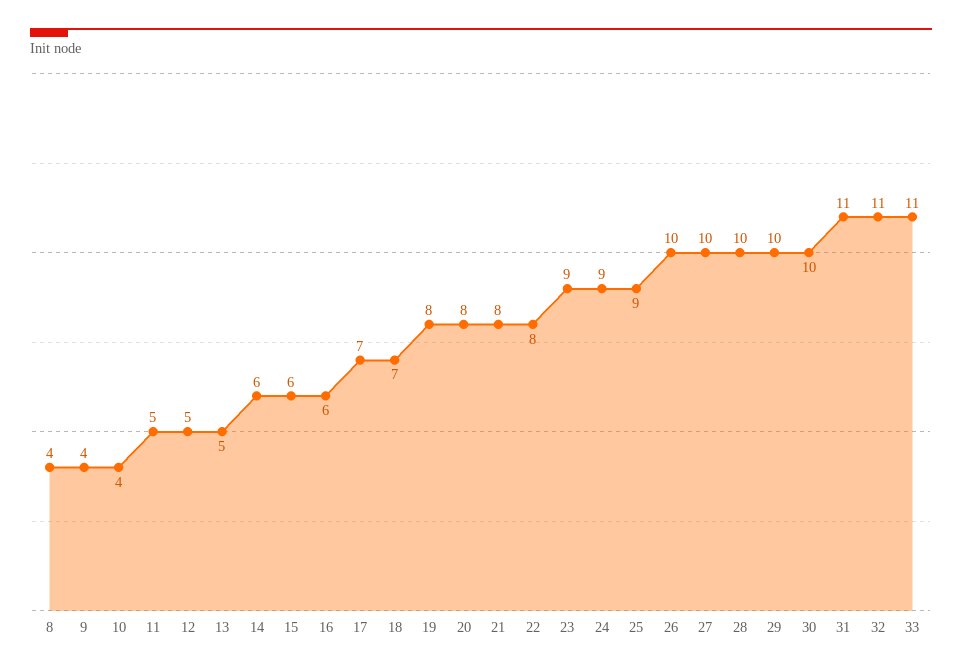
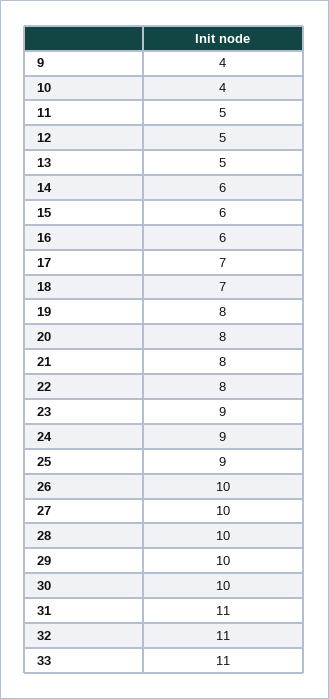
8: 4 -> none

